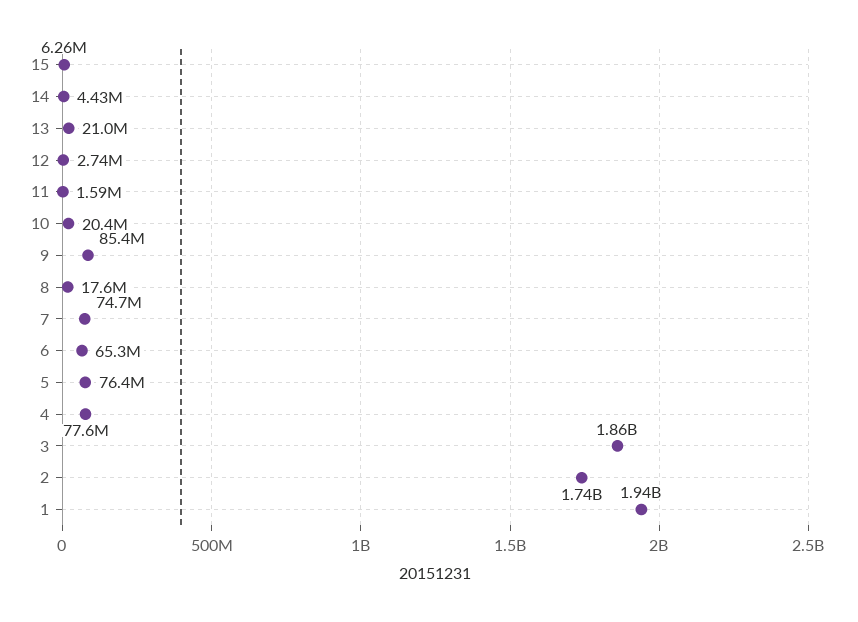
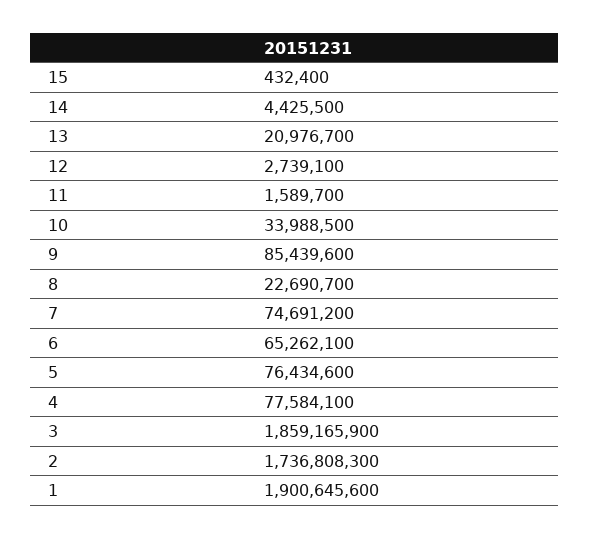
15: 6260000 -> 432400
10: 20400000 -> 33988500
8: 17600000 -> 22690700
1: 1940000000 -> 1900645600

